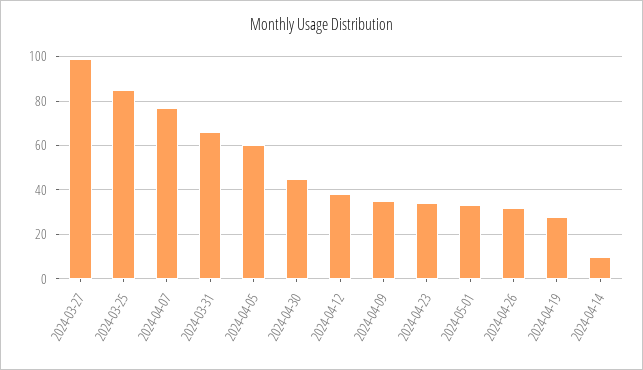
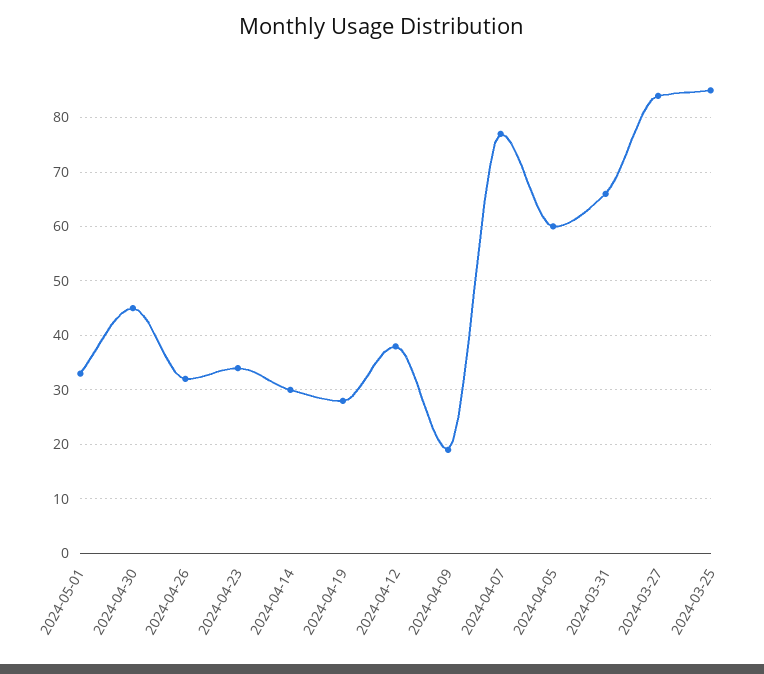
2024-03-27: 100 -> 85
2024-04-09: 35 -> 20
2024-04-14: 10 -> 30

